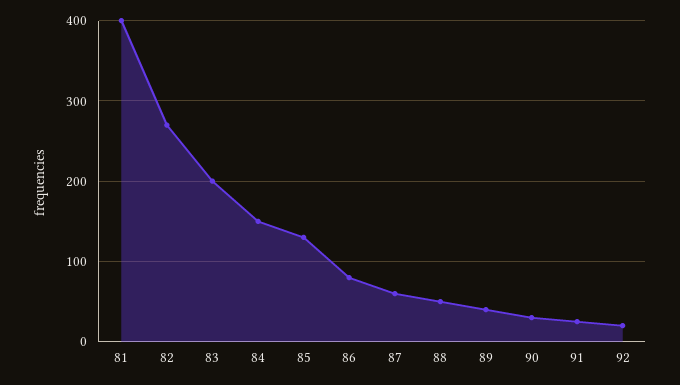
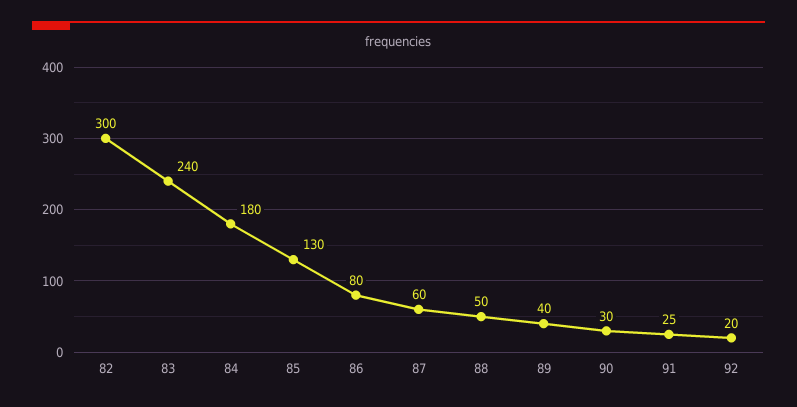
81: 400 -> none
82: 270 -> 300
83: 200 -> 240
84: 150 -> 180

